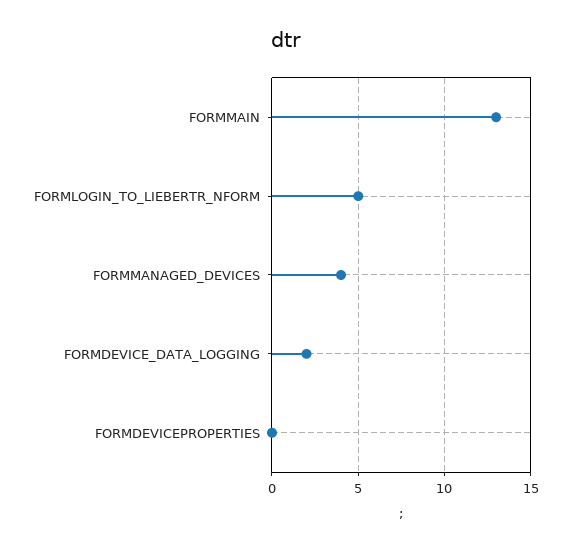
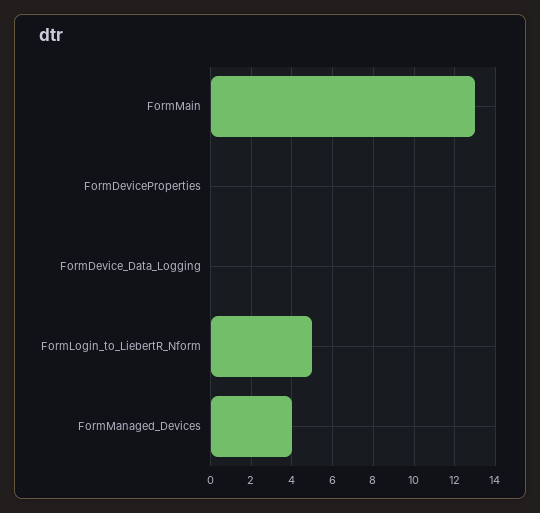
FORMDEVICE_DATA_LOGGING: 2 -> 0

